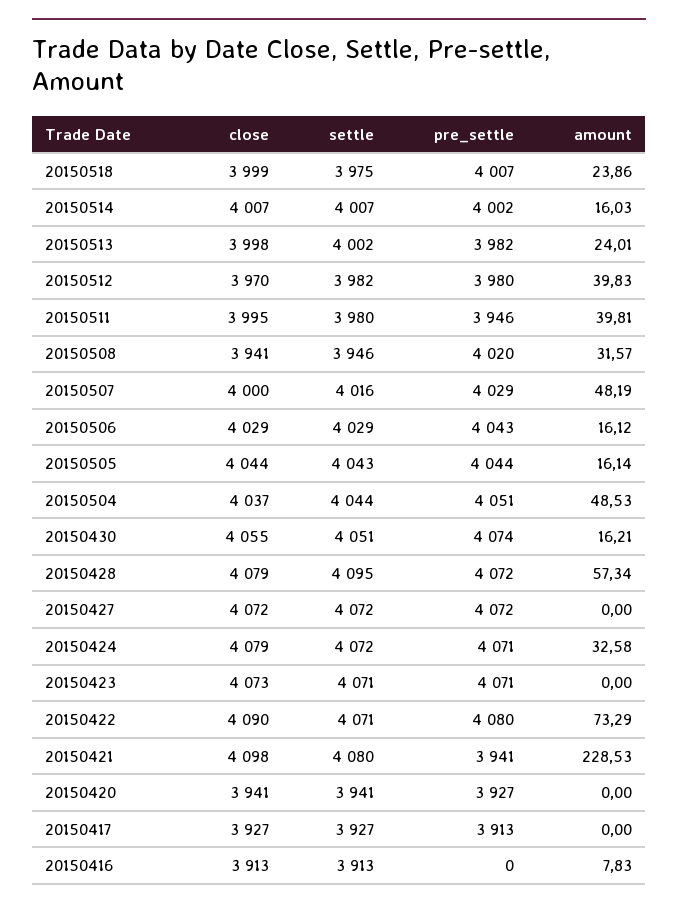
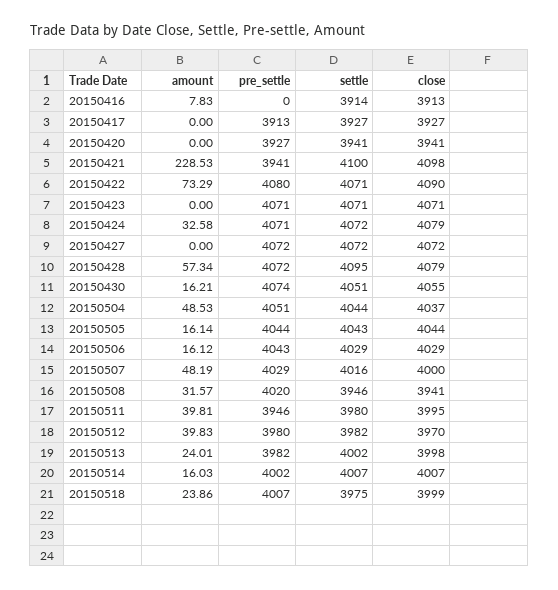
close, 20150423: 4073 -> 4071
settle, 20150421: 4080 -> 4100
settle, 20150416: 3913 -> 3914

